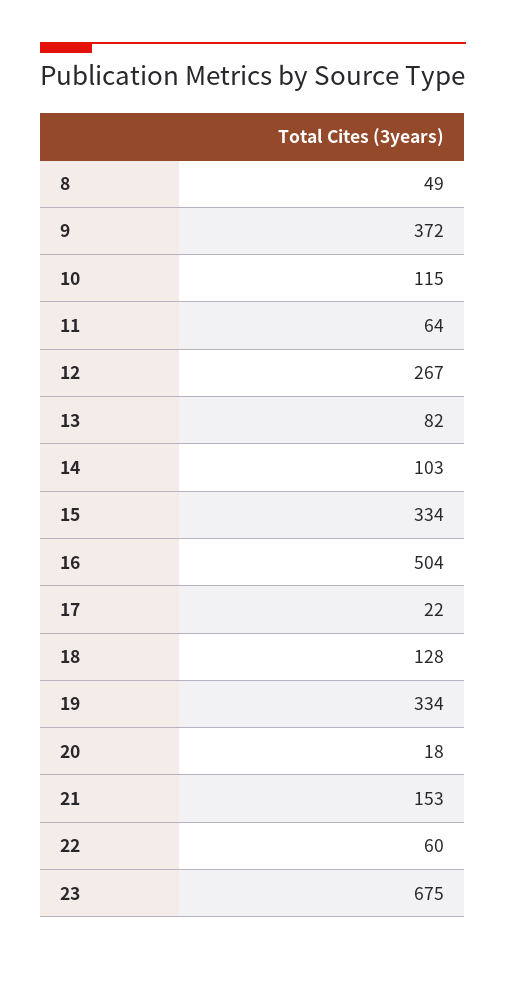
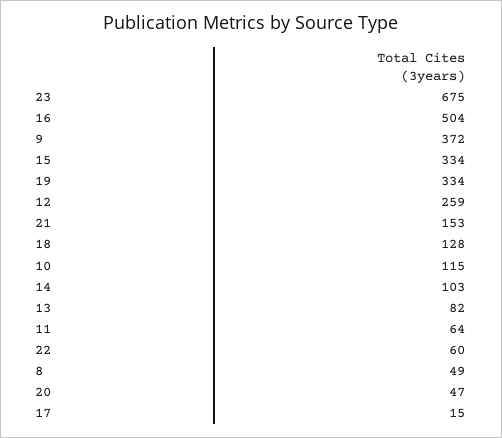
12: 267 -> 259
17: 22 -> 15
20: 18 -> 47

